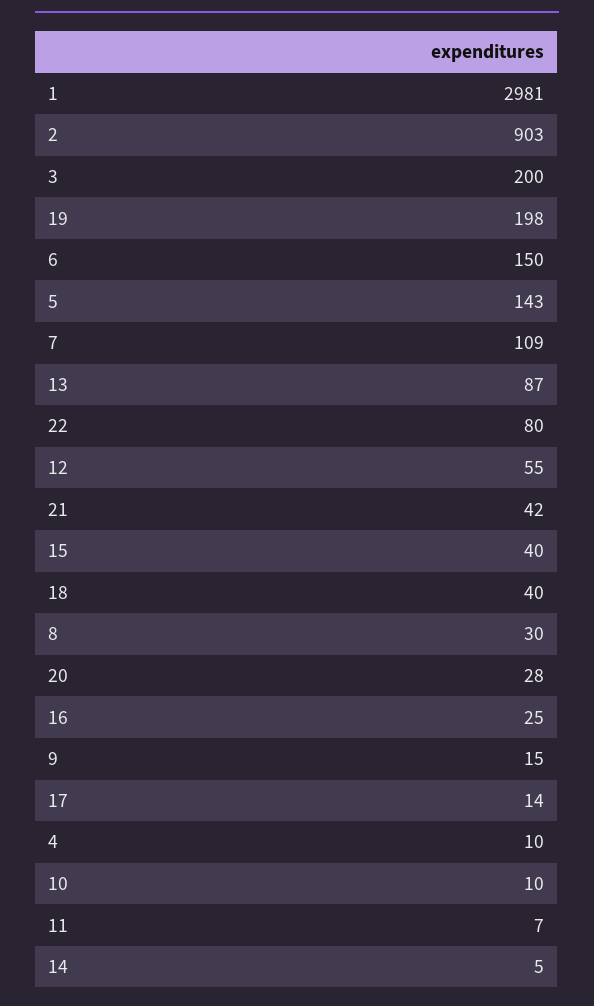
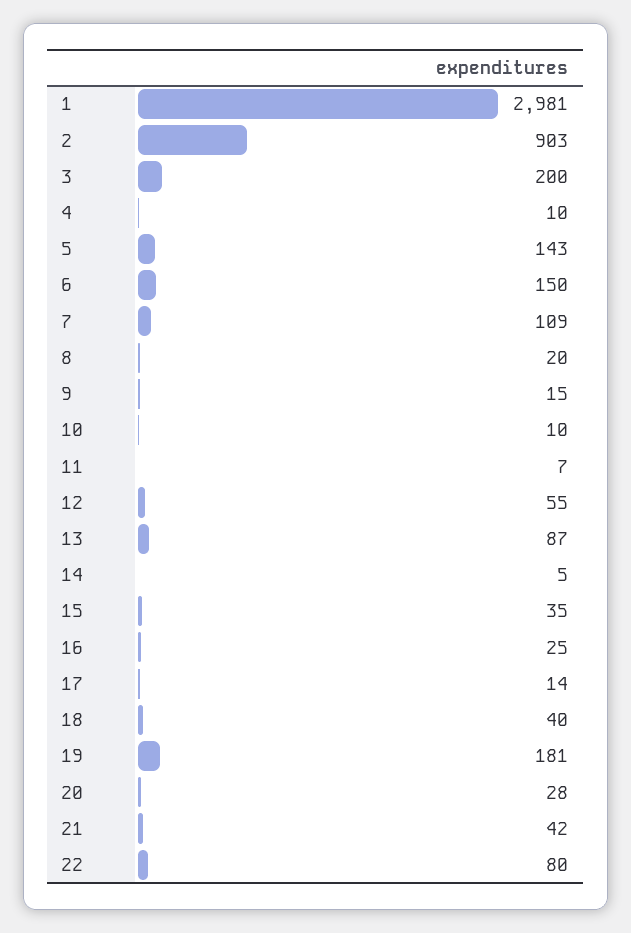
19: 198 -> 181
15: 40 -> 35
8: 30 -> 20

